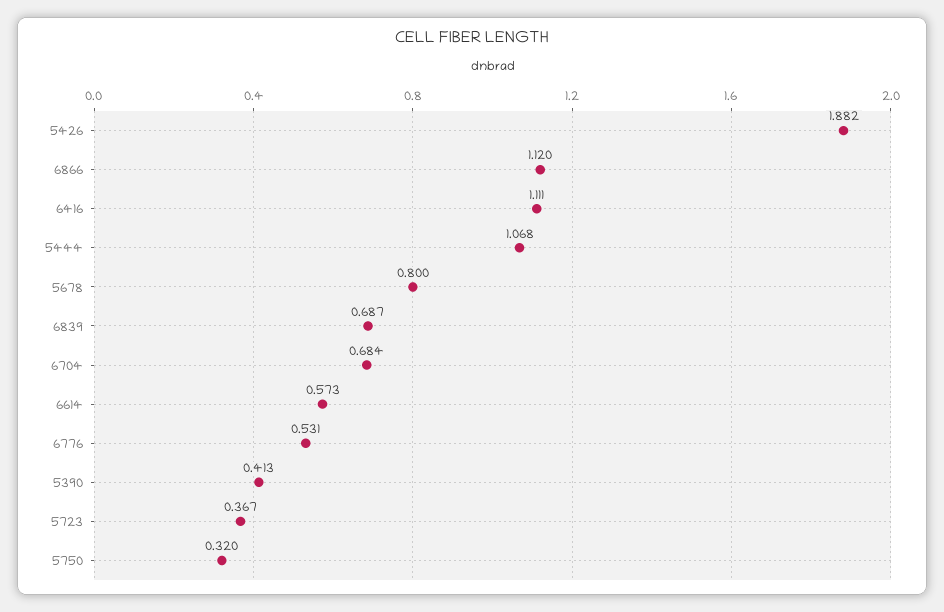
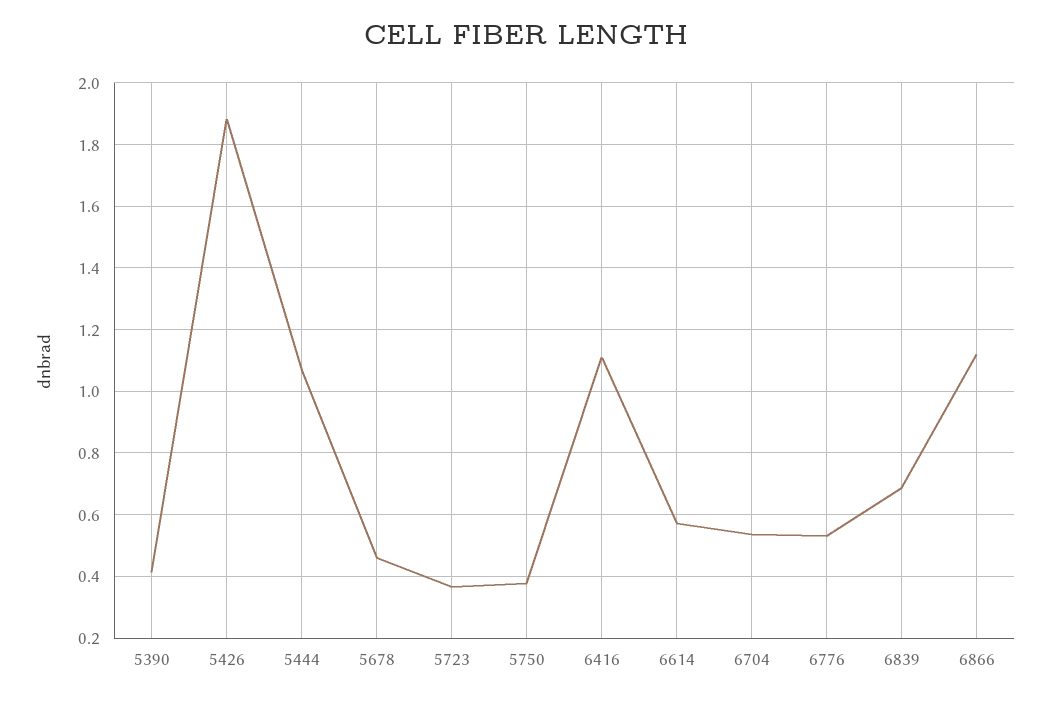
5678: 0.8 -> 0.46
6704: 0.684 -> 0.54
5750: 0.32 -> 0.38

